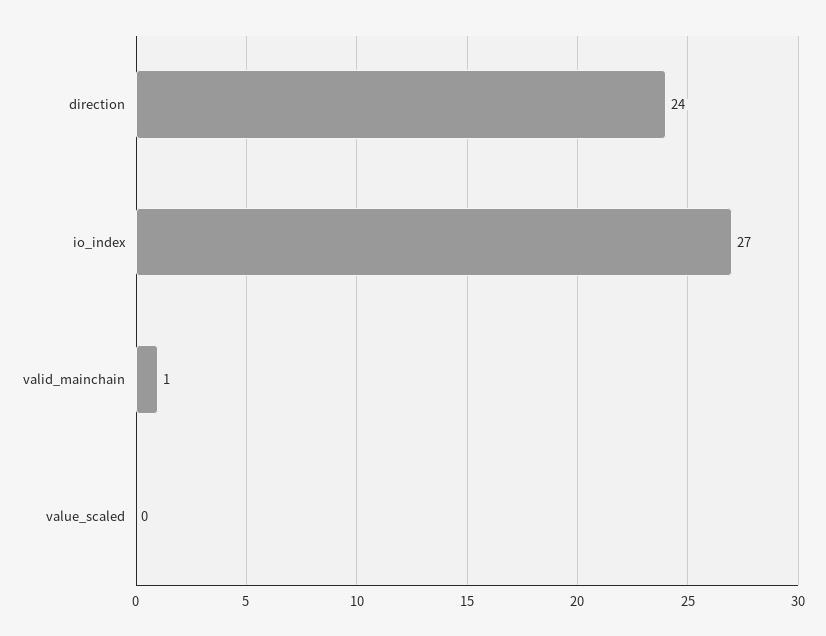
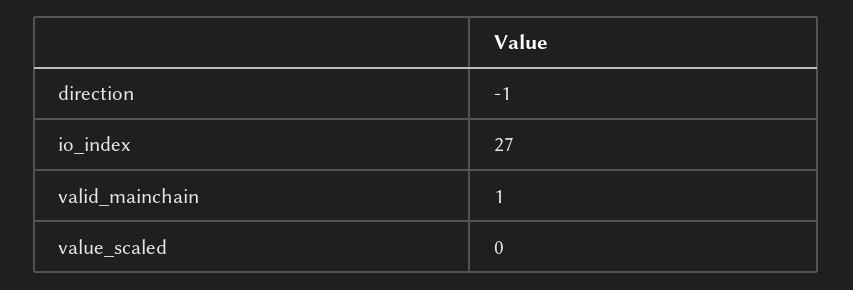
direction: 24 -> -1

